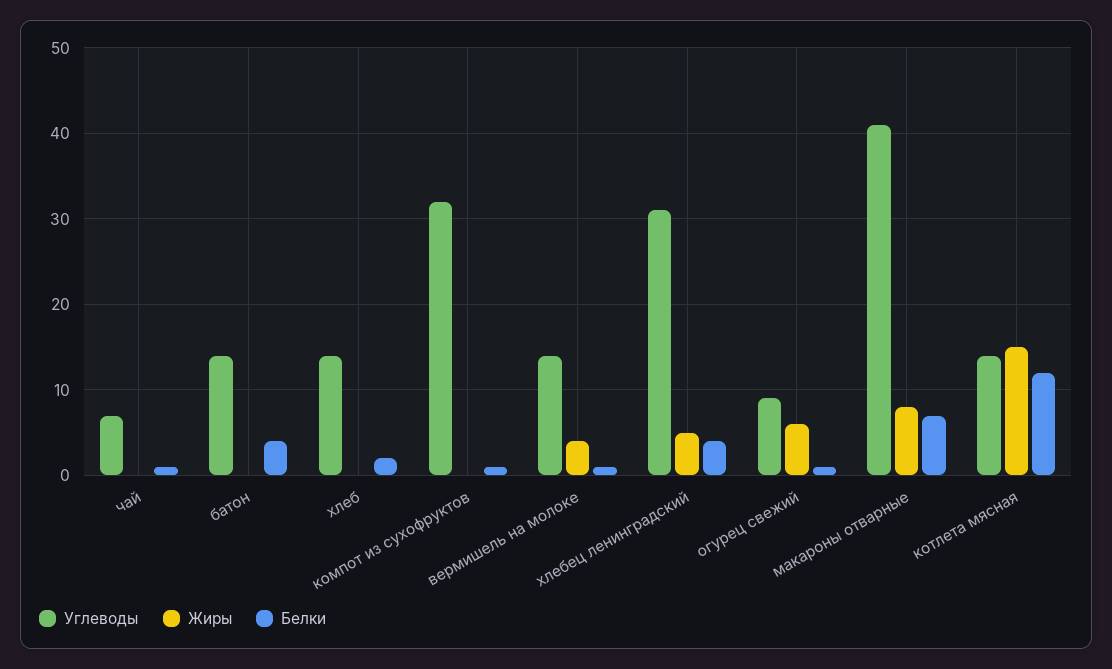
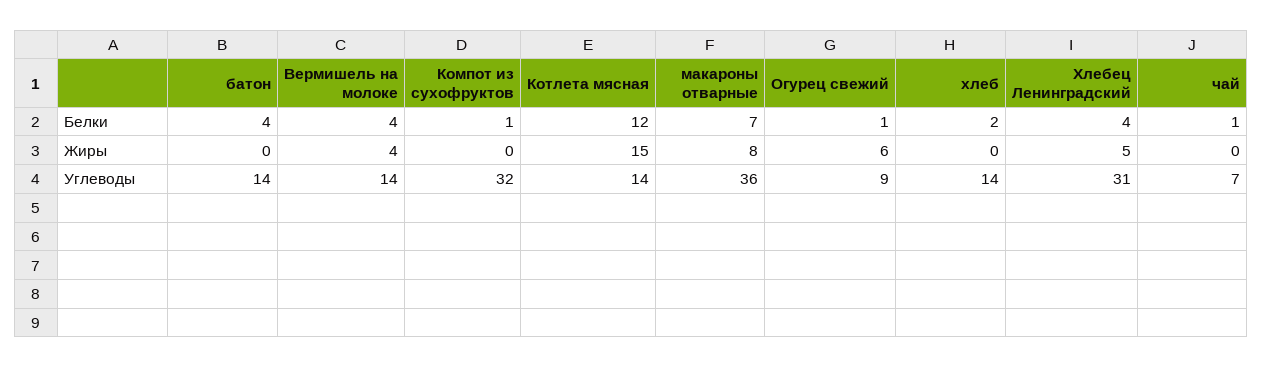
Белки, вермишель на молоке: 1 -> 4
Углеводы, макароны отварные: 41 -> 36

